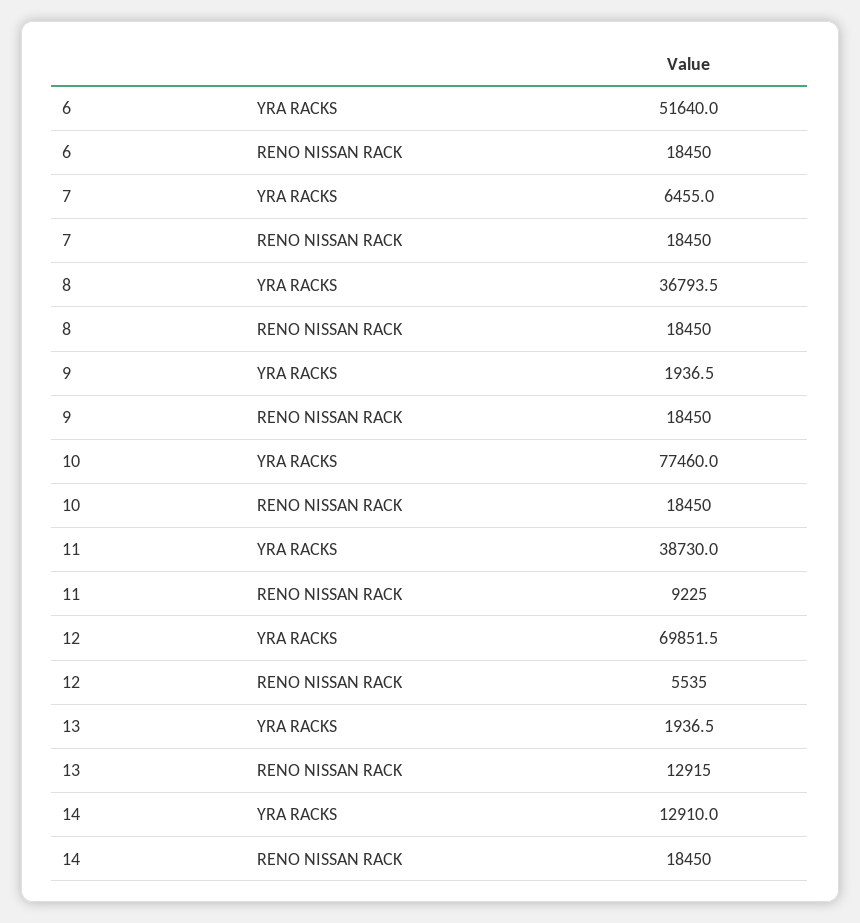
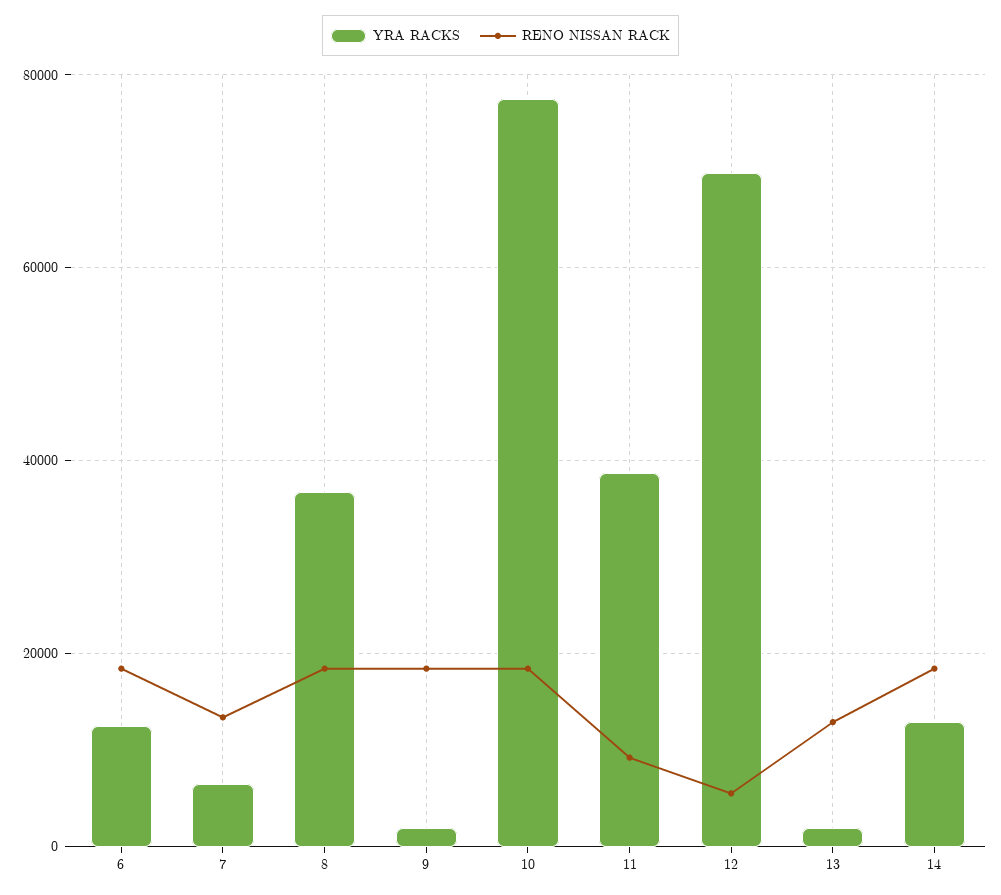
YRA RACKS, 6: 51640 -> 12000
RENO NISSAN RACK, 7: 18450 -> 14000

